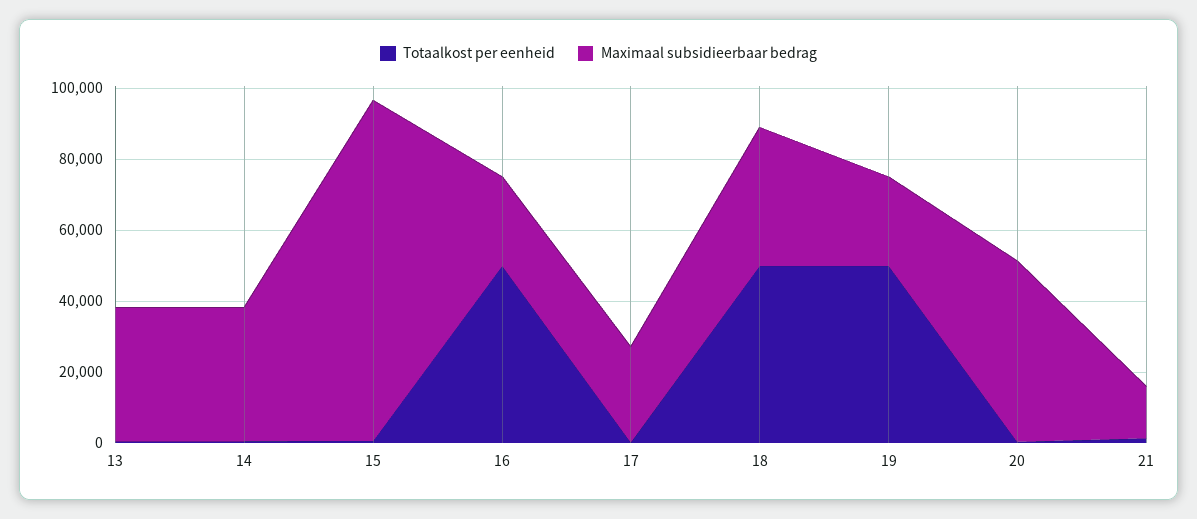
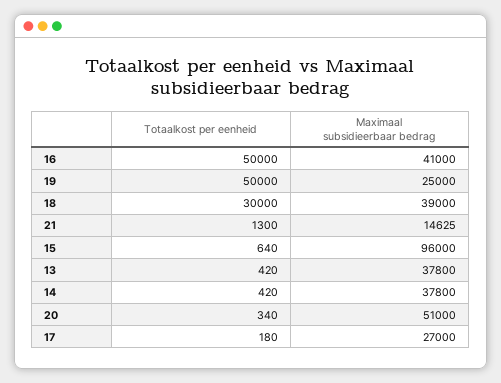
Maximaal subsidieerbaar bedrag, 16: 25000 -> 41000
Totaalkost per eenheid, 18: 50000 -> 30000

